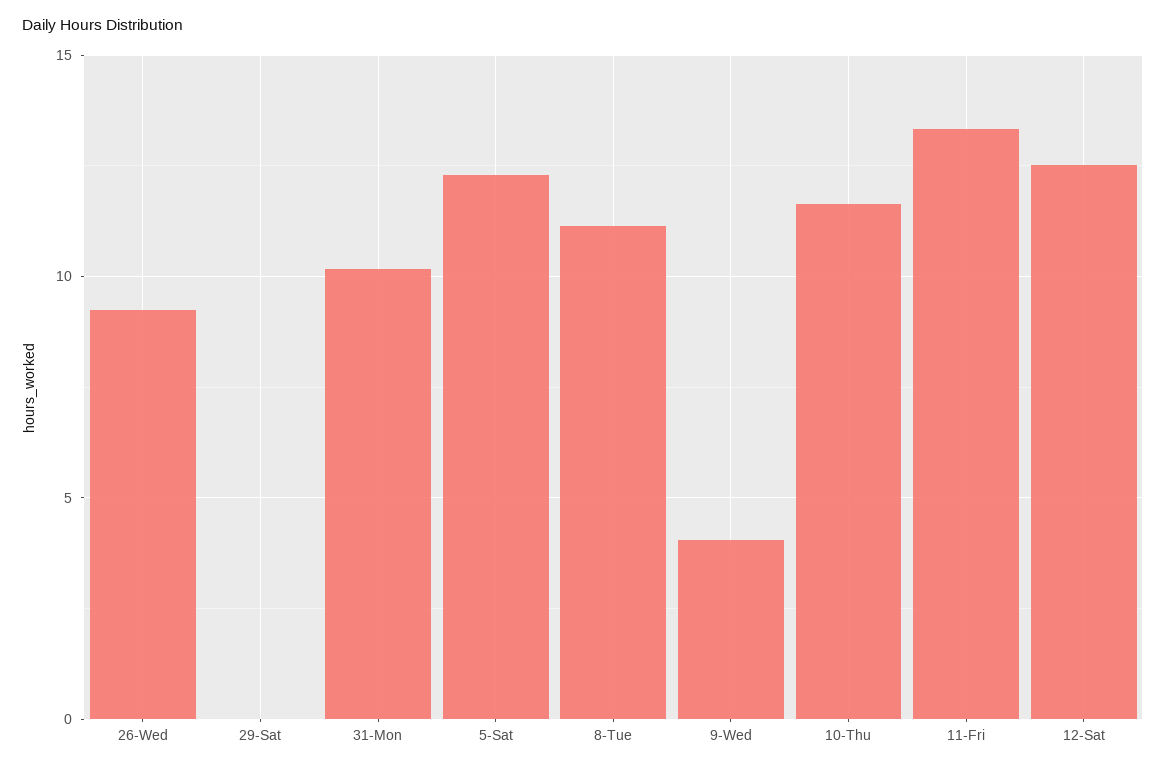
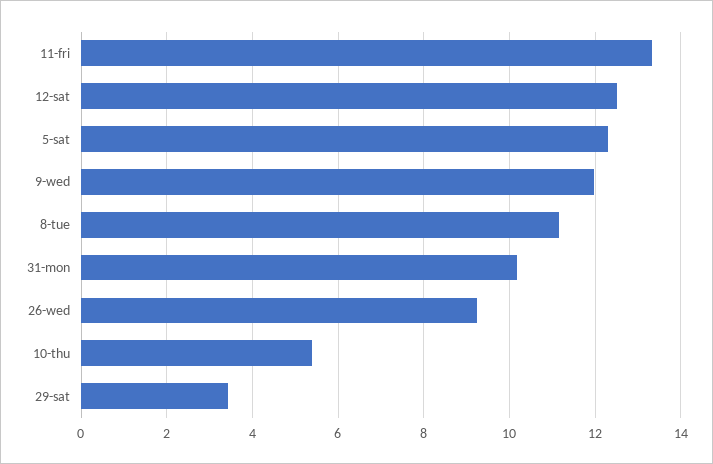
29-Sat: 0 -> 3.4
9-Wed: 4 -> 12
10-Thu: 11.5 -> 5.4

